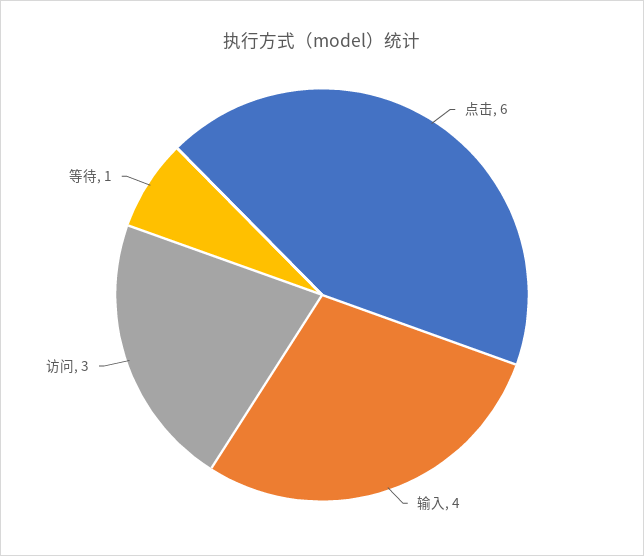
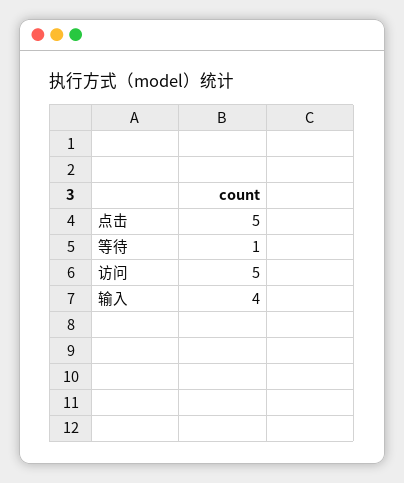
点击: 6 -> 5
访问: 3 -> 5

